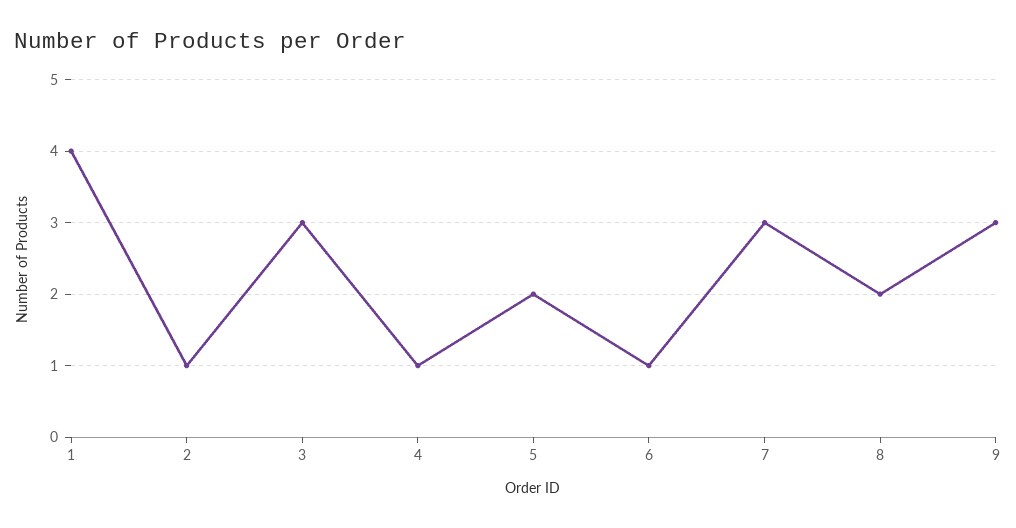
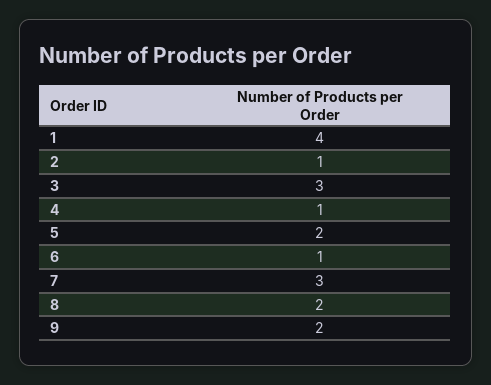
9: 3 -> 2

